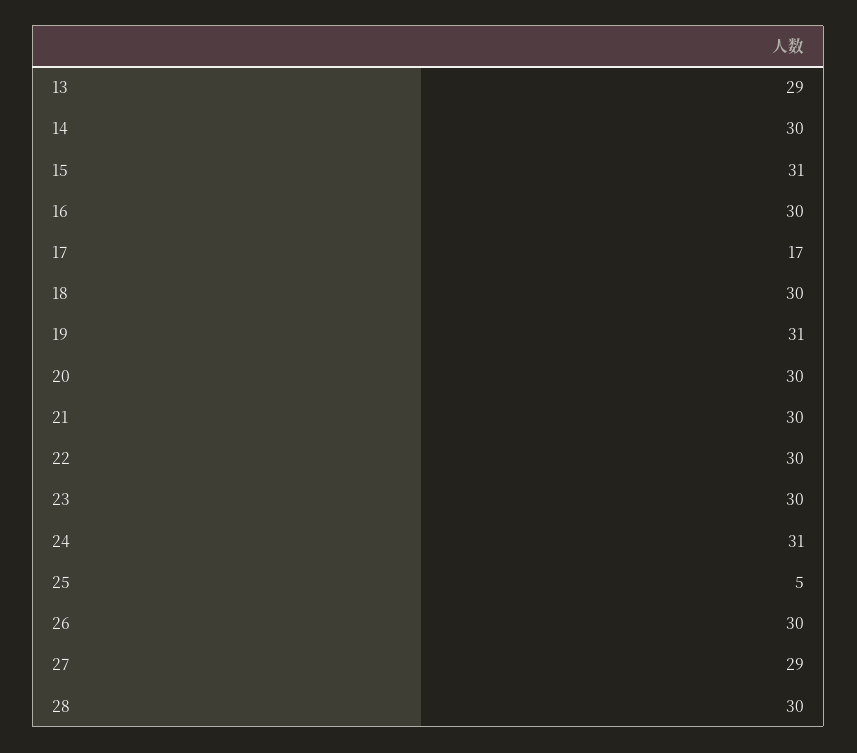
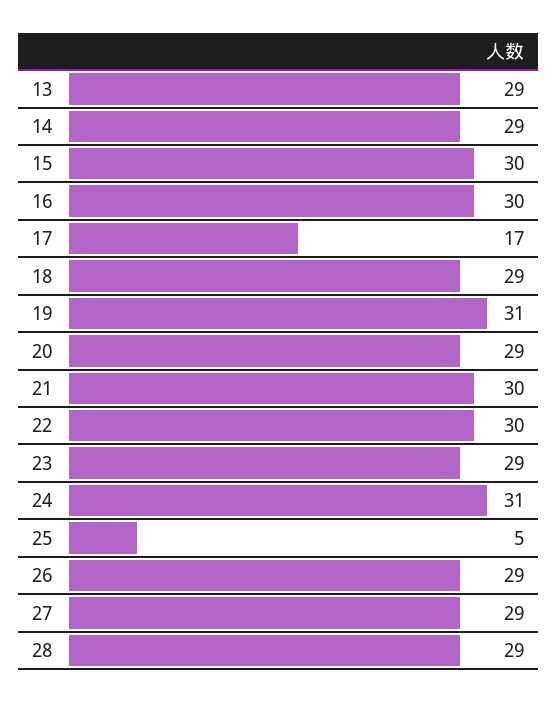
14: 30 -> 29
15: 31 -> 30
18: 30 -> 29
20: 30 -> 29
23: 30 -> 29
26: 30 -> 29
28: 30 -> 29

